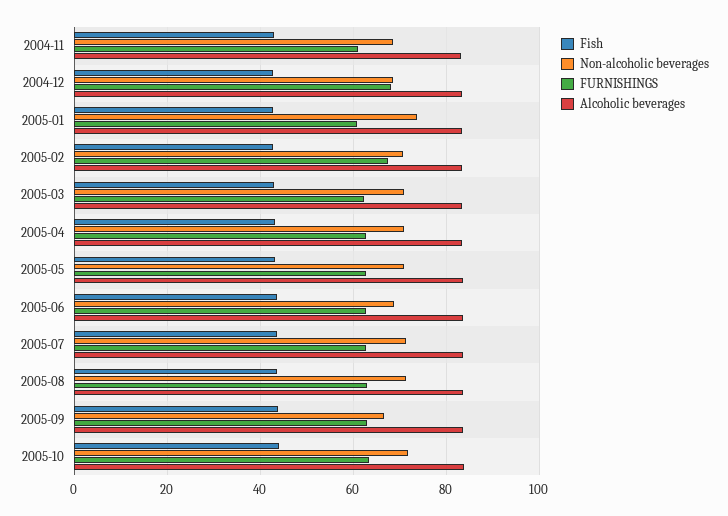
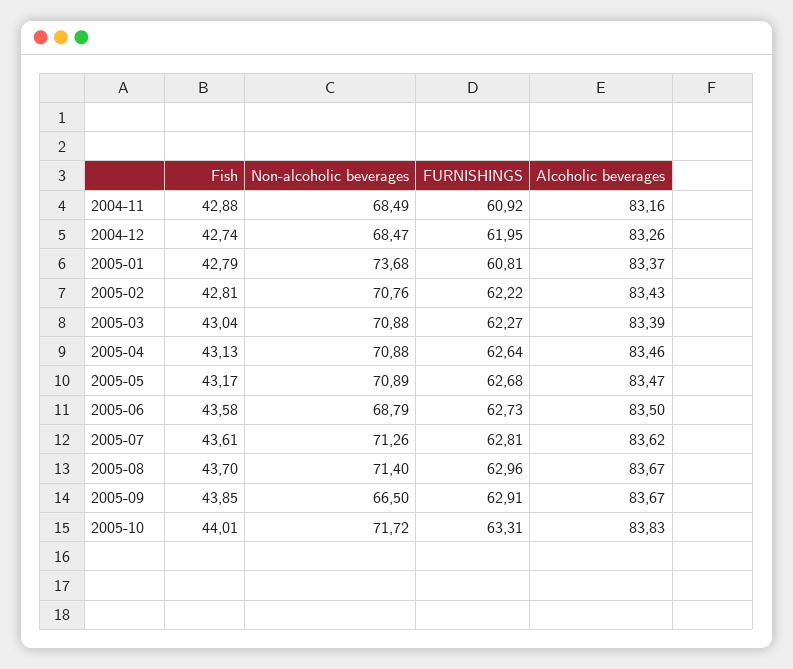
FURNISHINGS, 2004-12: 68 -> 61.95
FURNISHINGS, 2005-02: 68 -> 62.22

